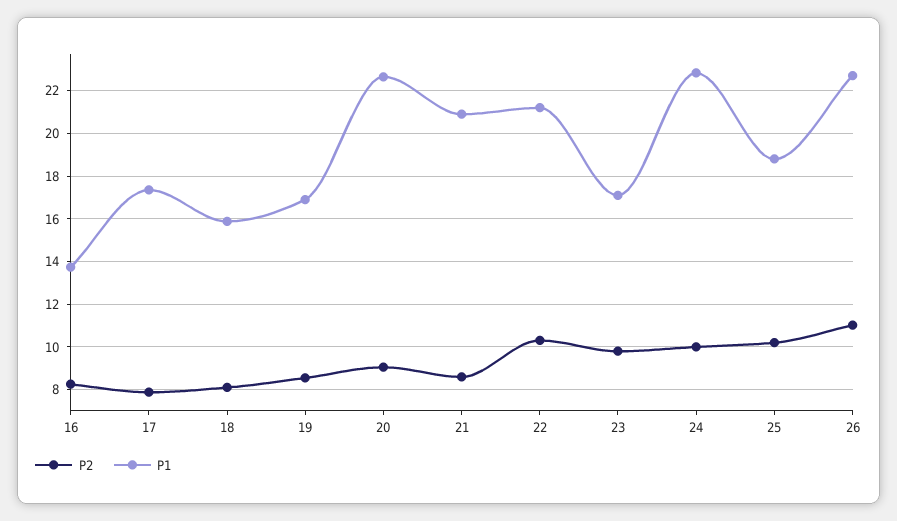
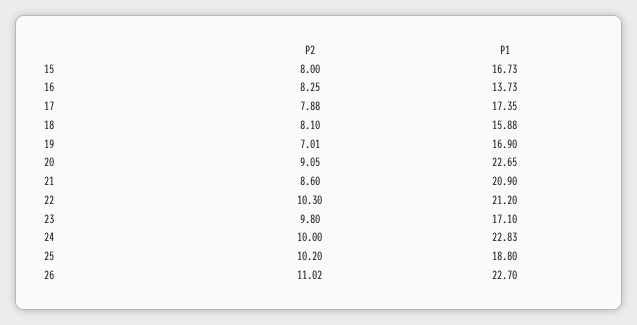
P2, 19: 8.5 -> 7.01
P2, 15: none -> 8
P1, 15: none -> 16.73

